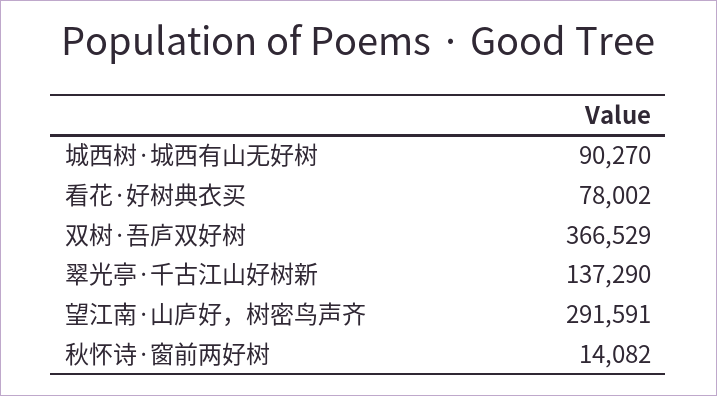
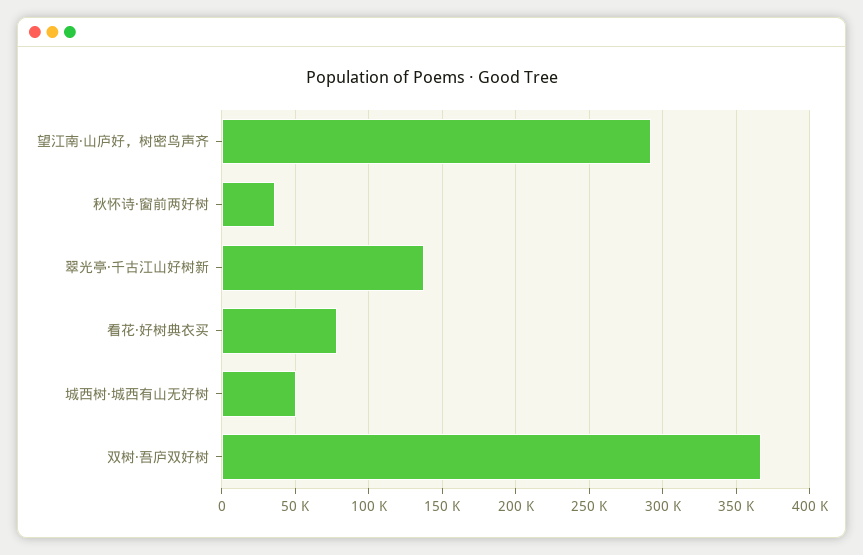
城西树·城西有山无好树: 90270 -> 50000
秋怀诗·窗前两好树: 14082 -> 35000

